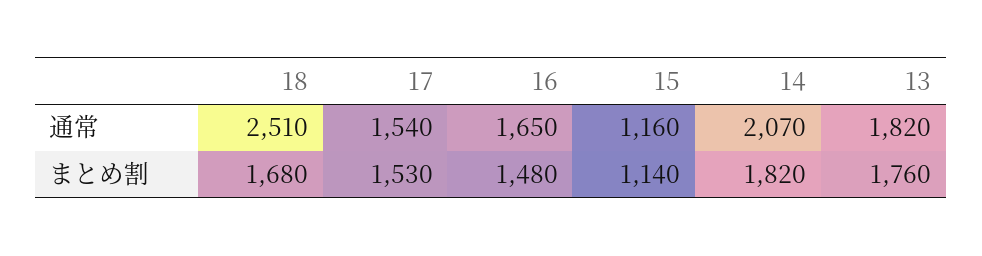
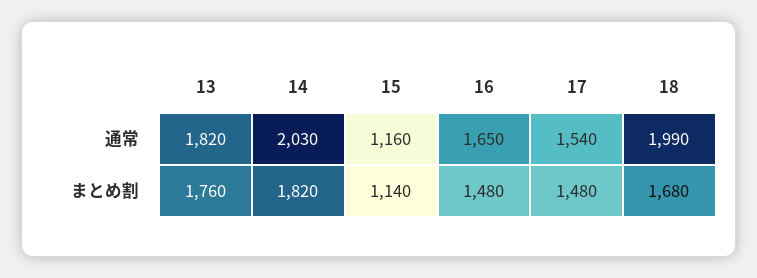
18, 通常: 2510 -> 1990
14, 通常: 2070 -> 2030
17, まとめ割: 1530 -> 1480

